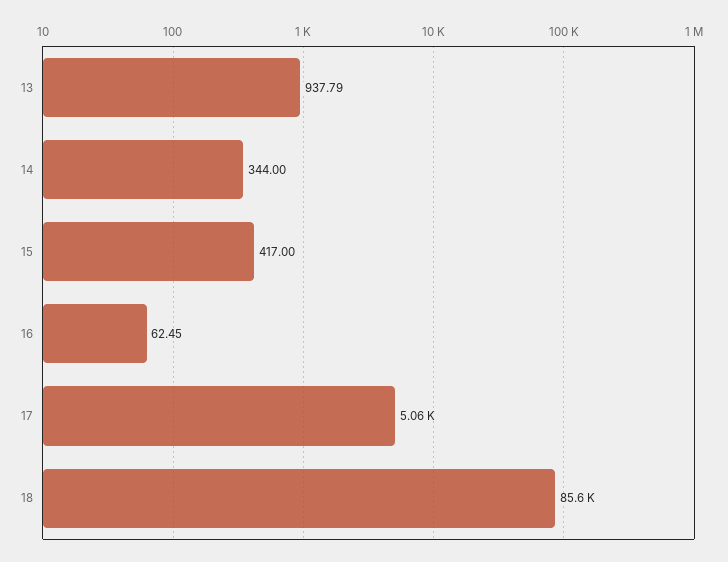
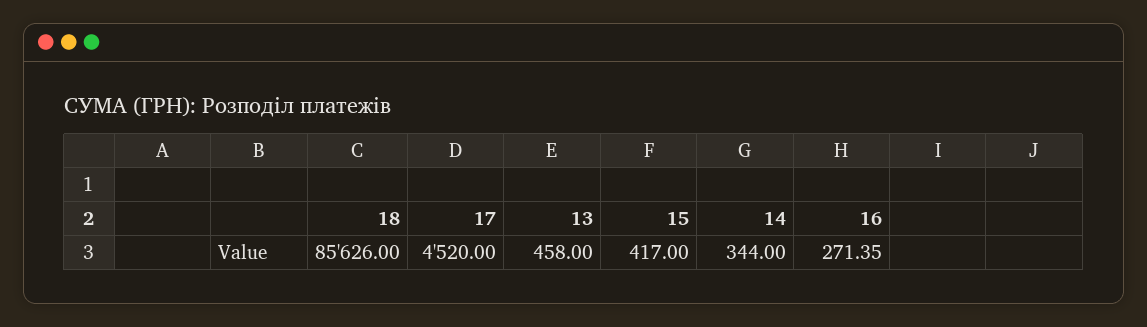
13: 937.79 -> 458
16: 62.45 -> 271.35
17: 5060 -> 4520

